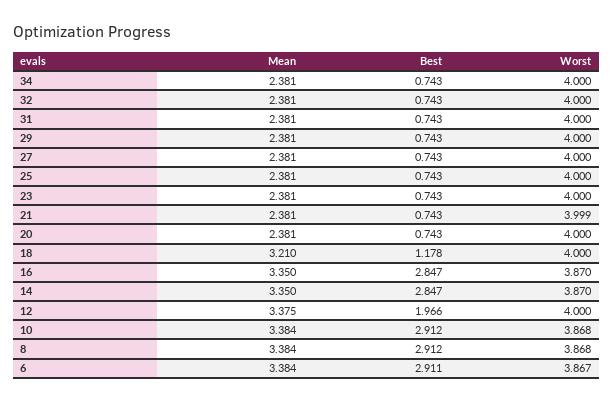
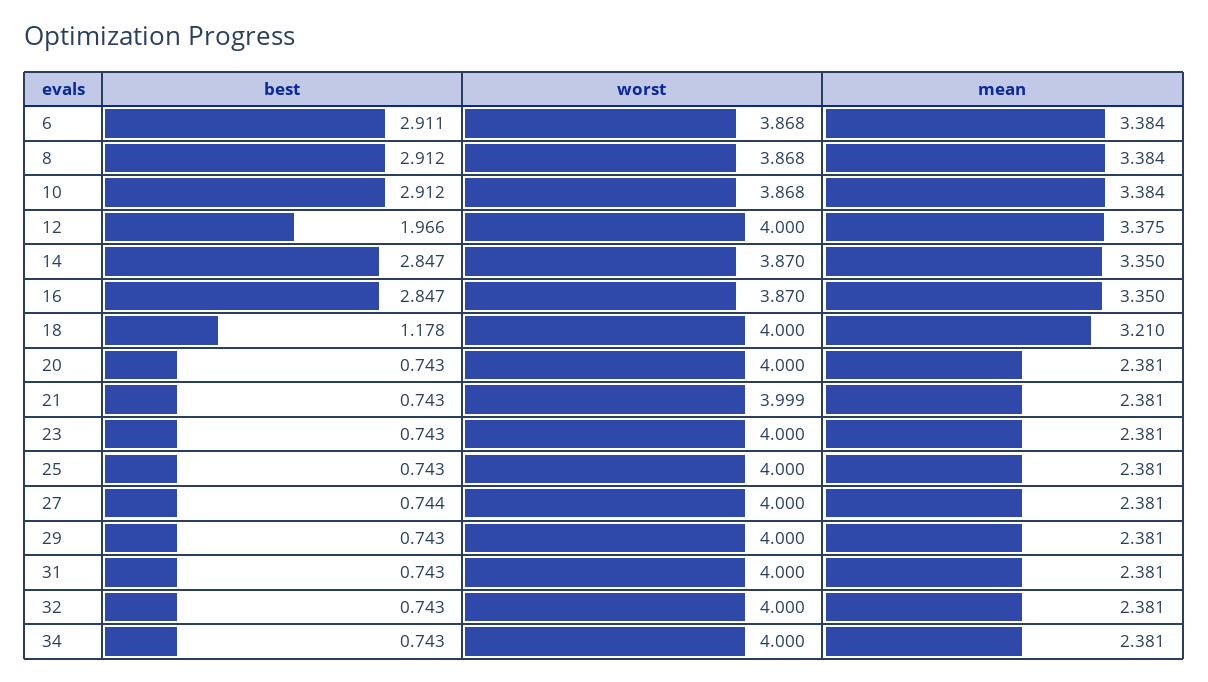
Best, 27: 0.743 -> 0.744
Worst, 6: 3.867 -> 3.868

